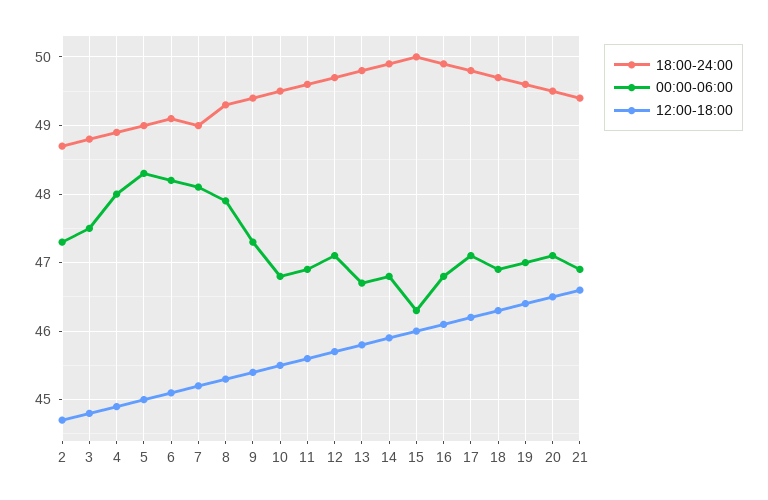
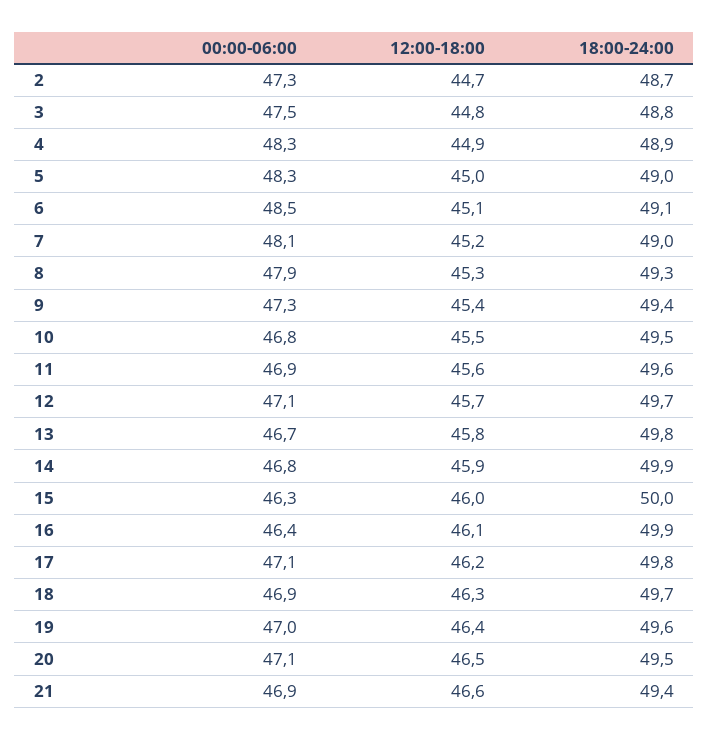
00:00-06:00, 4: 48 -> 48.3
00:00-06:00, 6: 48.2 -> 48.5
00:00-06:00, 16: 46.8 -> 46.4

